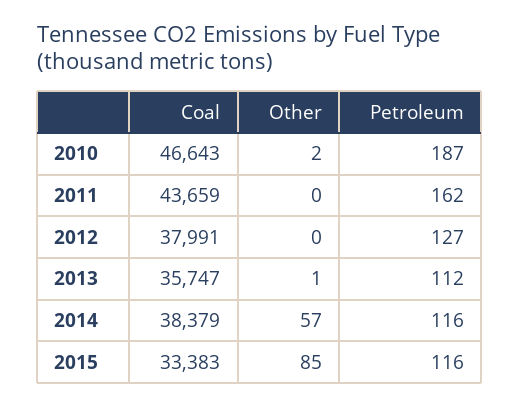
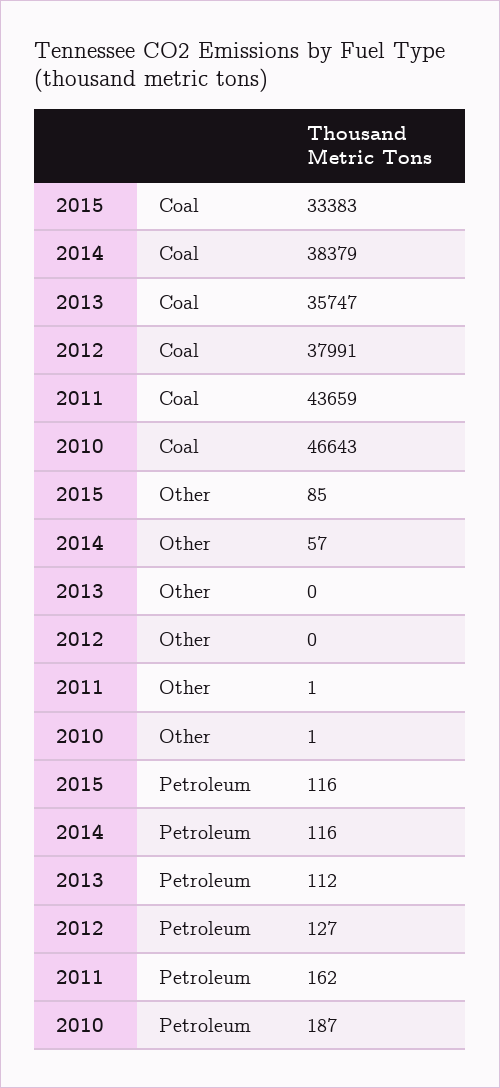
Other, 2010: 2 -> 1
Other, 2011: 0 -> 1
Other, 2013: 1 -> 0

